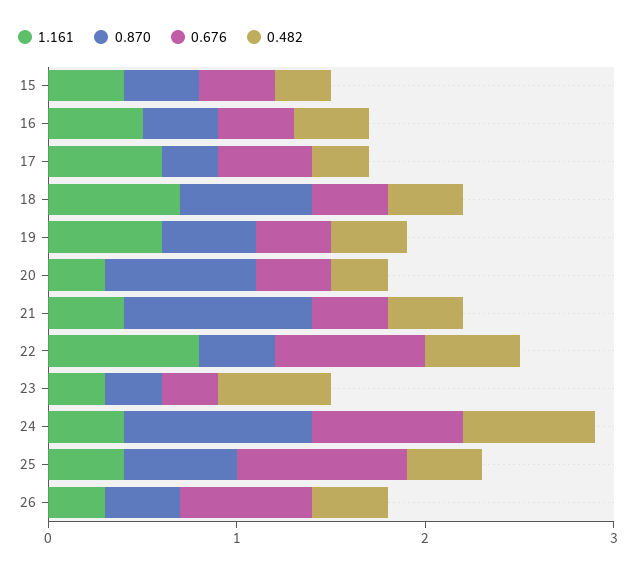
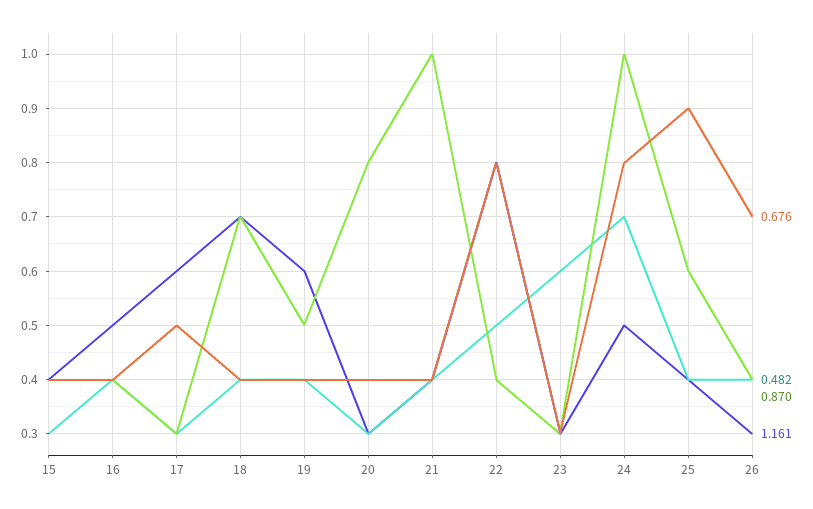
1.161, 24: 0.4 -> 0.5

